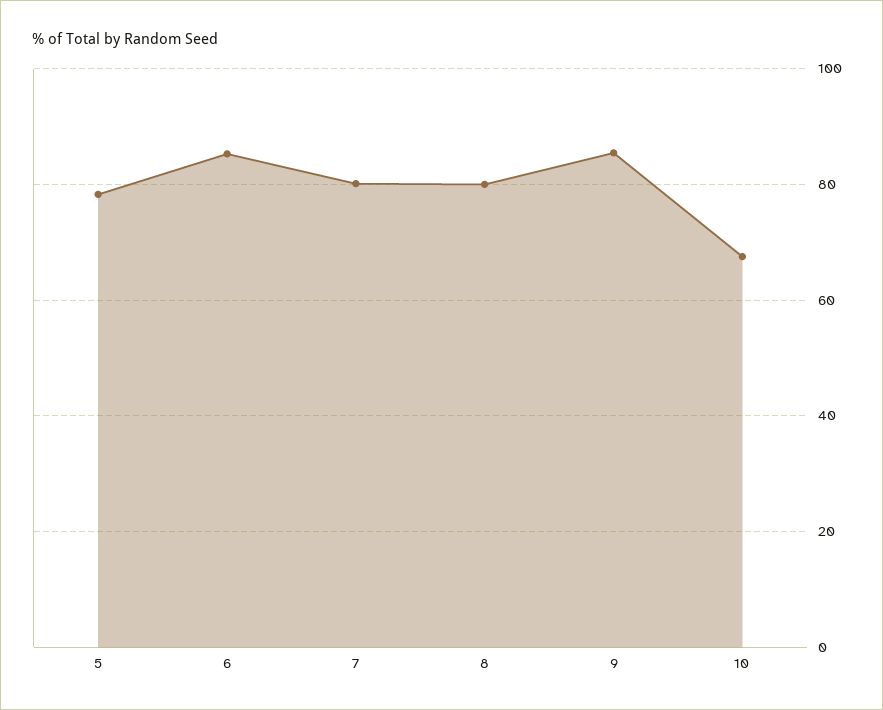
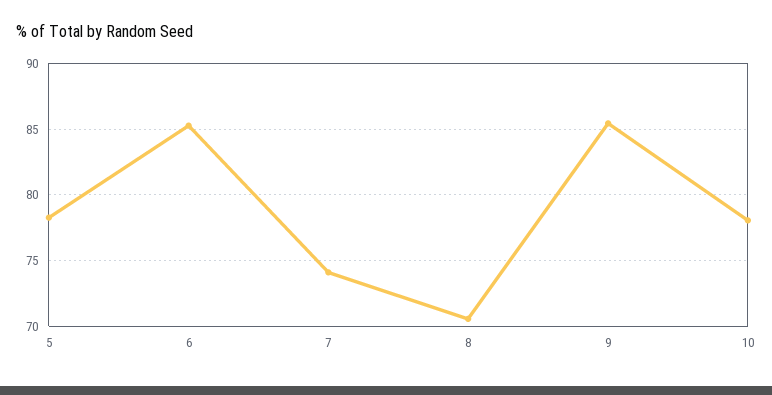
7: 80 -> 74
8: 80 -> 70.5
10: 68 -> 78

